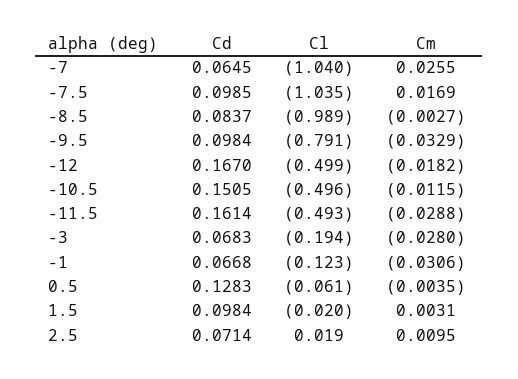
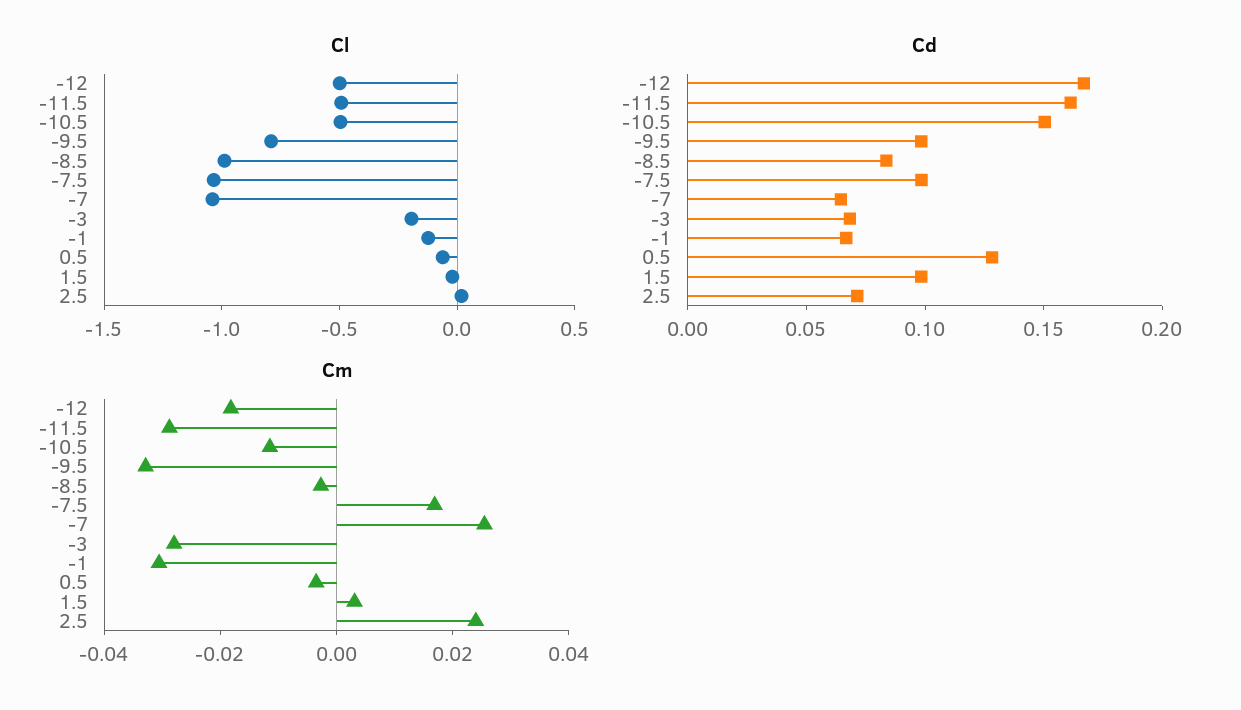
Cm, 2.5: 0.0095 -> 0.025

